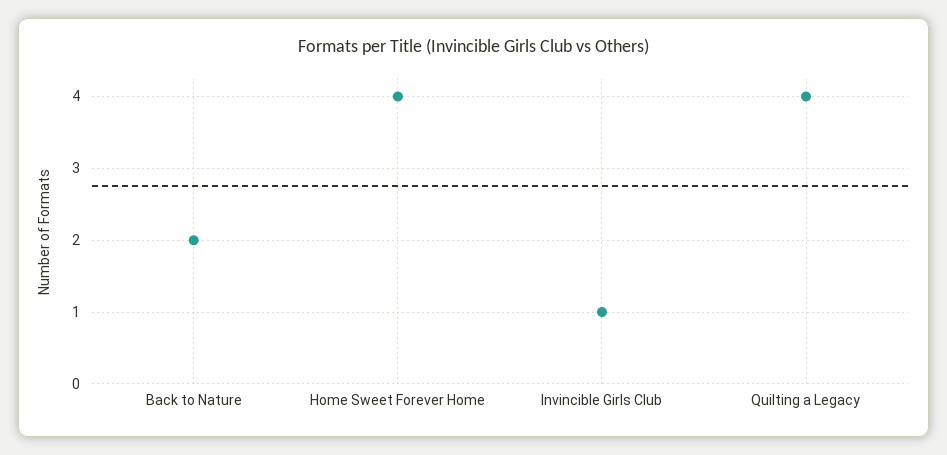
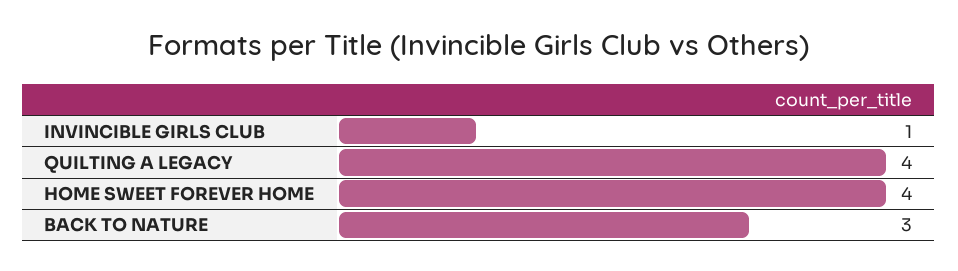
Back to Nature: 2 -> 3

